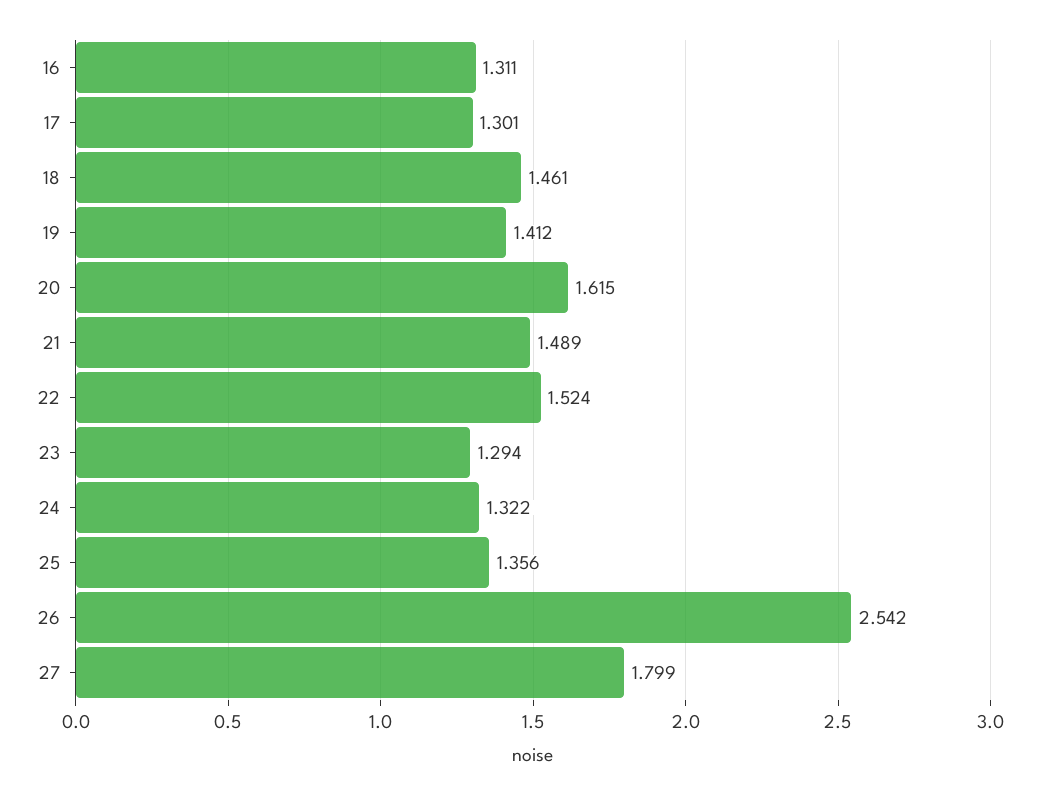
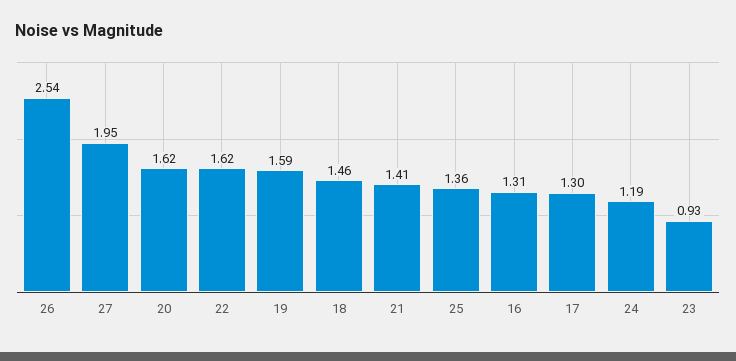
19: 1.412 -> 1.59
21: 1.489 -> 1.41
22: 1.524 -> 1.62
23: 1.294 -> 0.93
24: 1.322 -> 1.19
27: 1.799 -> 1.95

